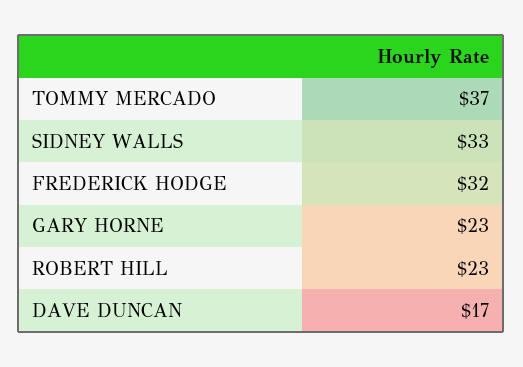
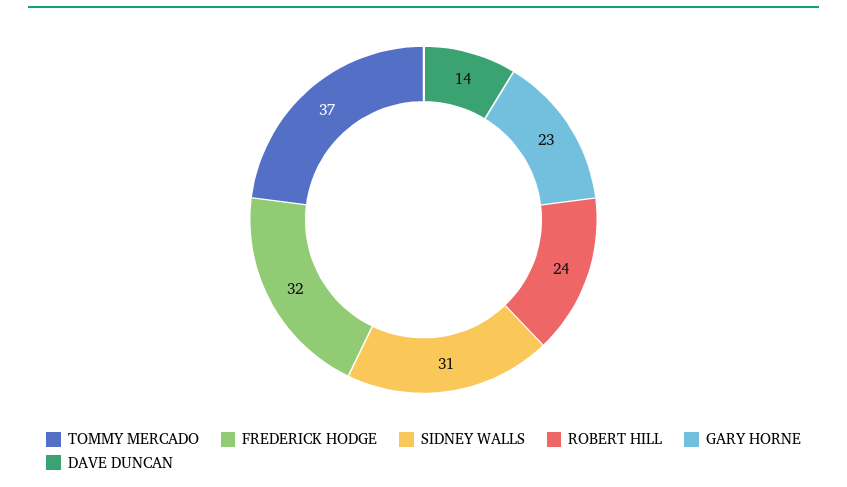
SIDNEY WALLS: 33 -> 31
ROBERT HILL: 23 -> 24
DAVE DUNCAN: 17 -> 14

